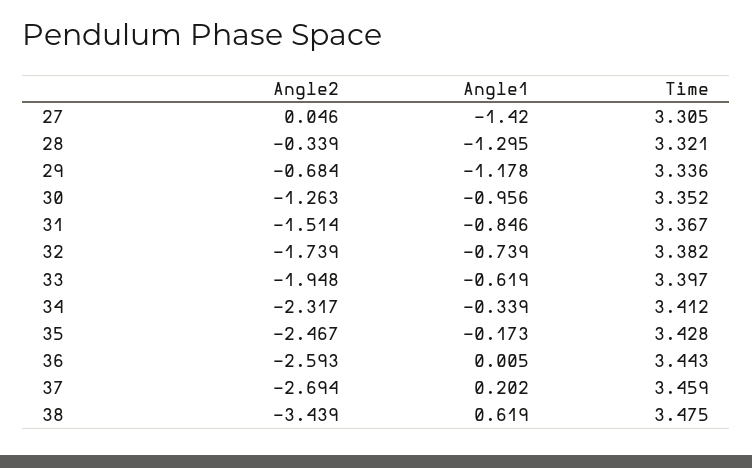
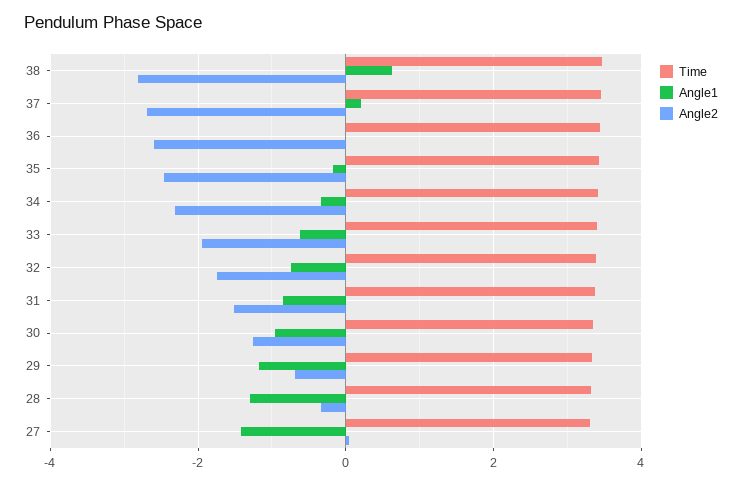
Angle2, 38: -3.439 -> -2.8

